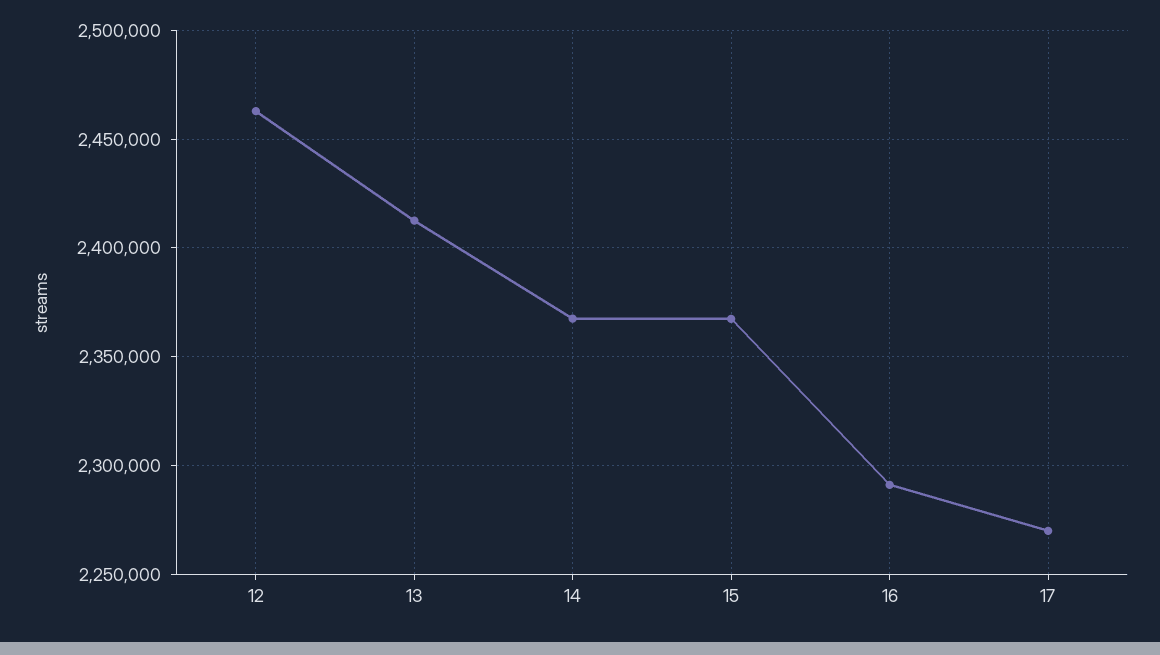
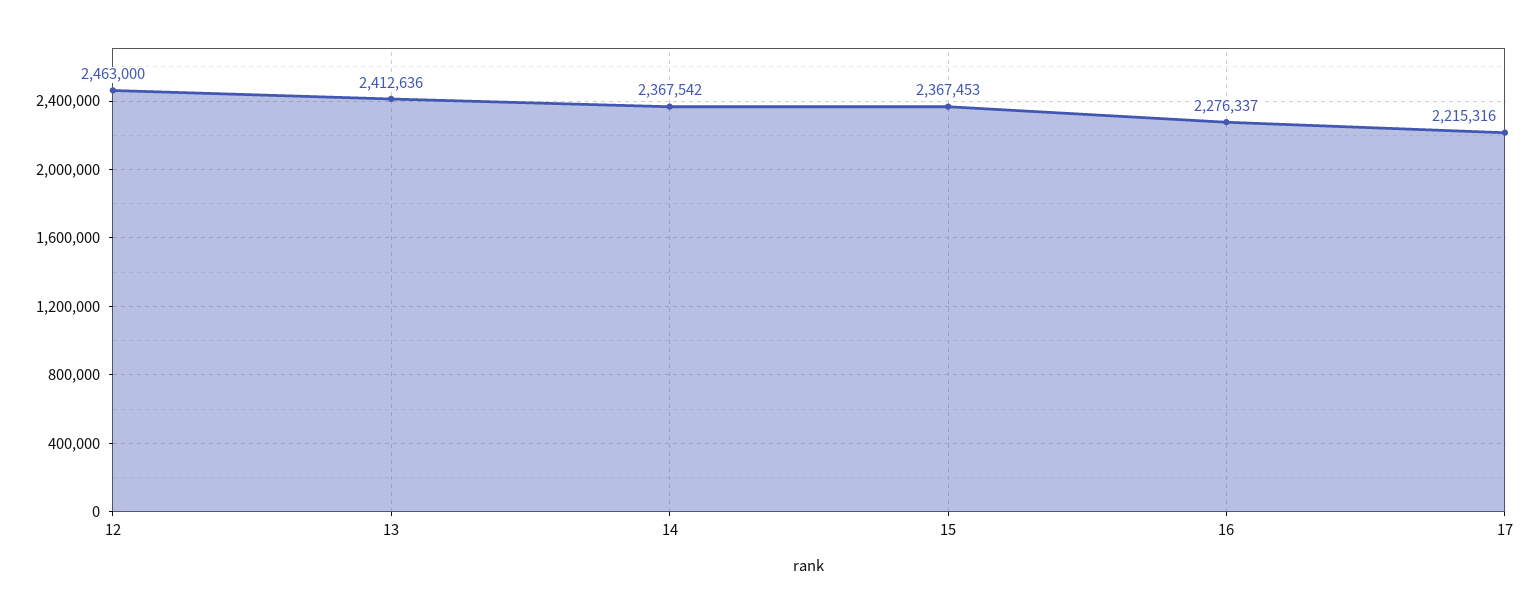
16: 2290000 -> 2276337
17: 2270000 -> 2215316

